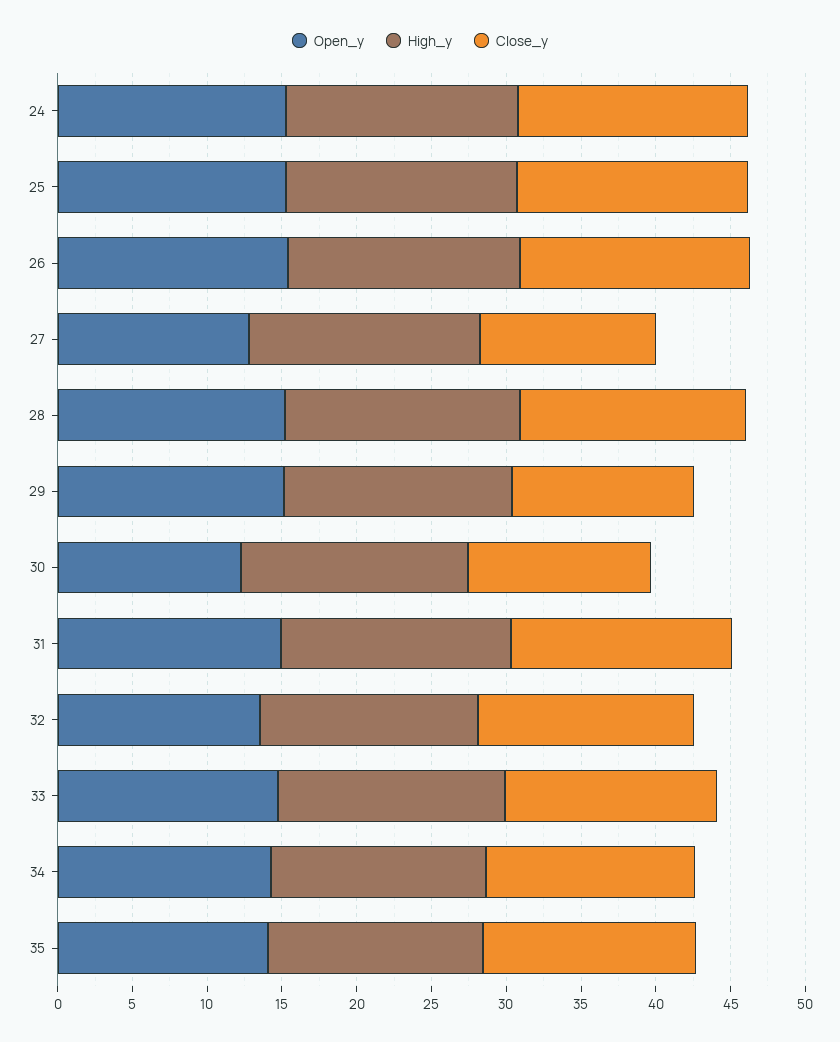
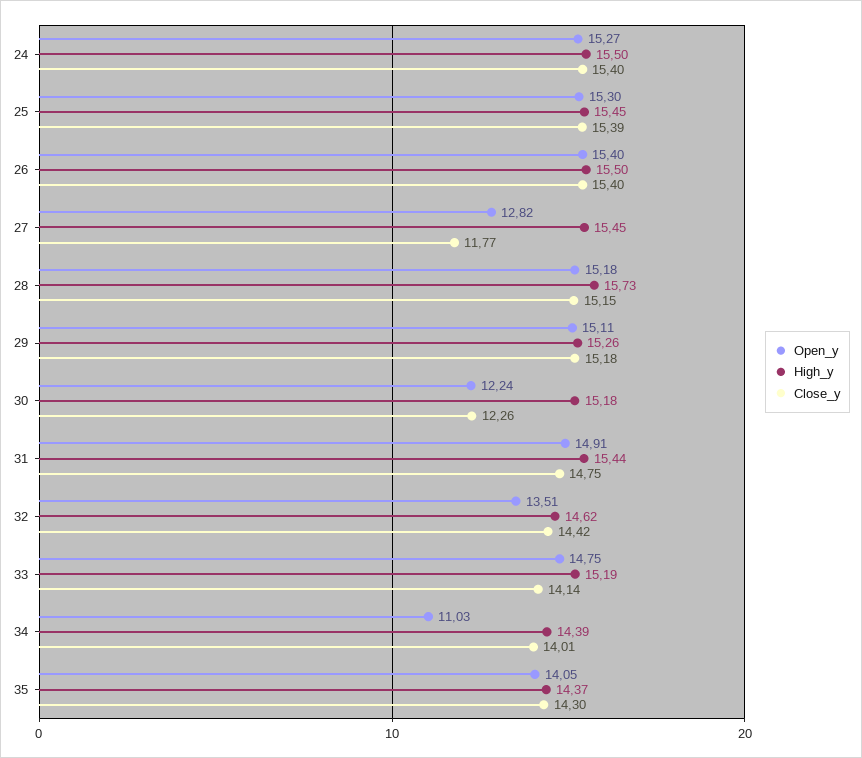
Close_y, 29: 12 -> 15.18
Open_y, 34: 14 -> 11.03

